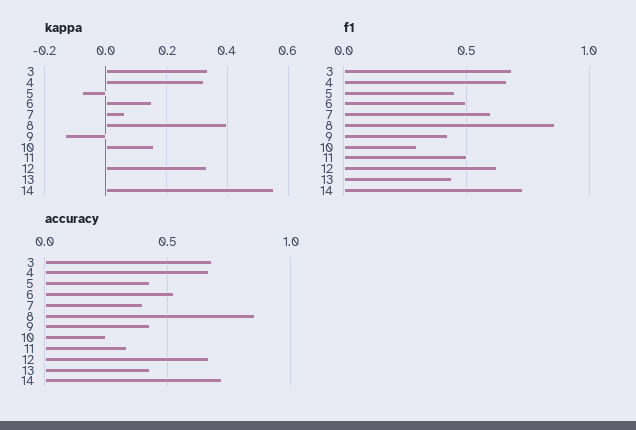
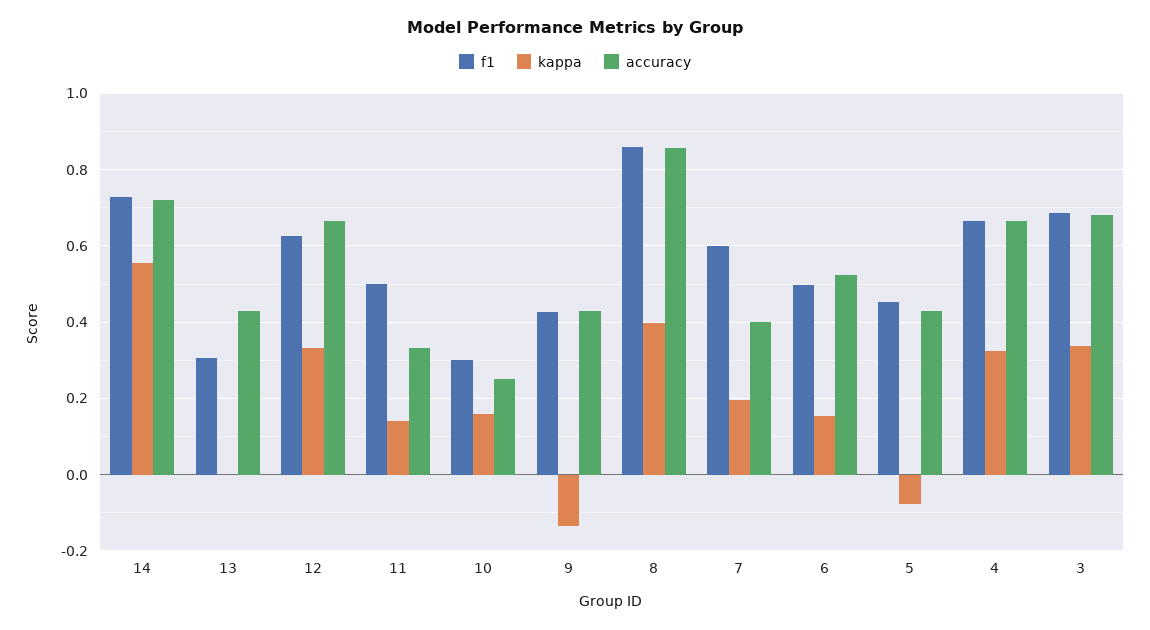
kappa, 7: 0.06 -> 0.2
kappa, 11: 0 -> 0.14
f1, 13: 0.45 -> 0.3

